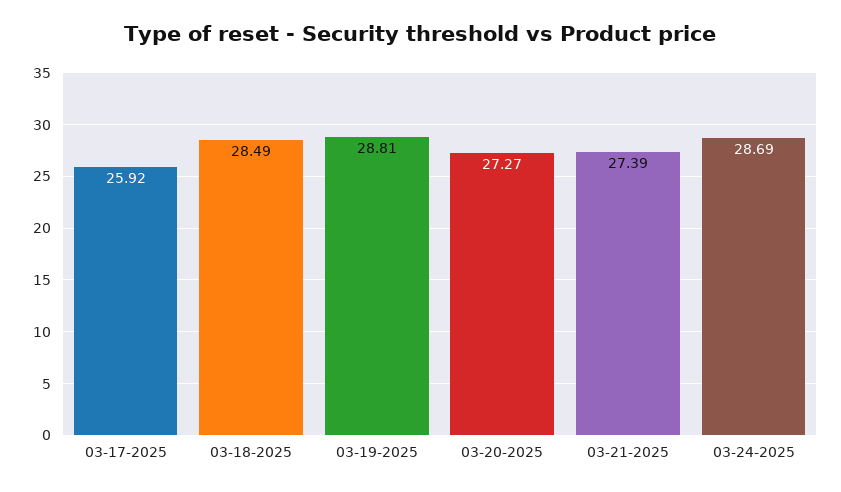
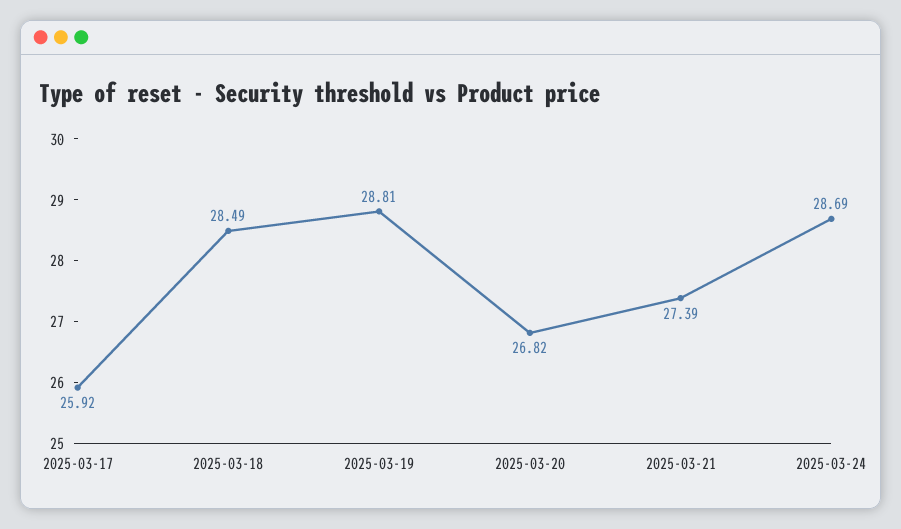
03-20-2025: 27.27 -> 26.82

